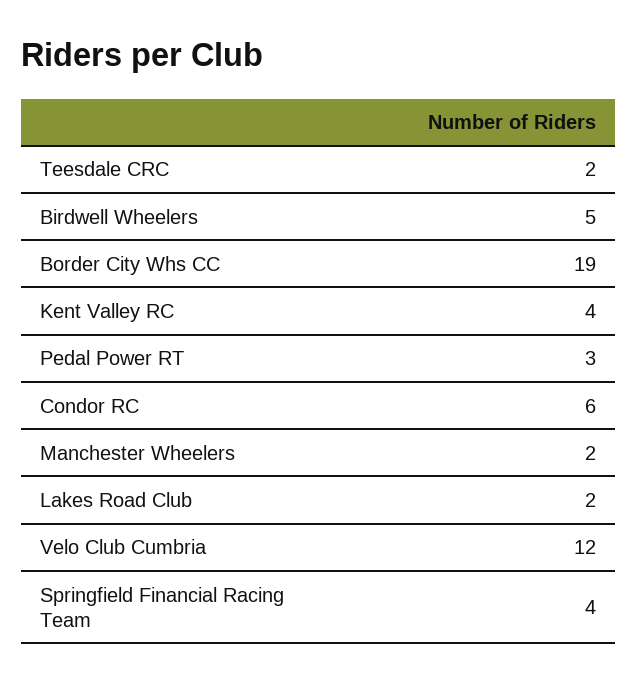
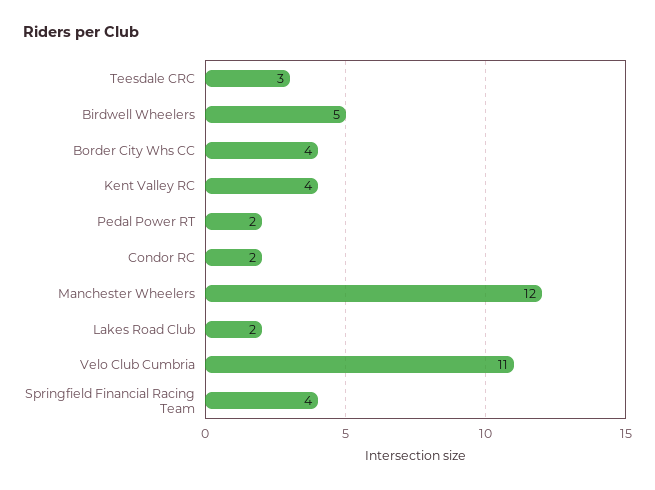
Teesdale CRC: 2 -> 3
Border City Whs CC: 19 -> 4
Pedal Power RT: 3 -> 2
Condor RC: 6 -> 2
Manchester Wheelers: 2 -> 12
Velo Club Cumbria: 12 -> 11

